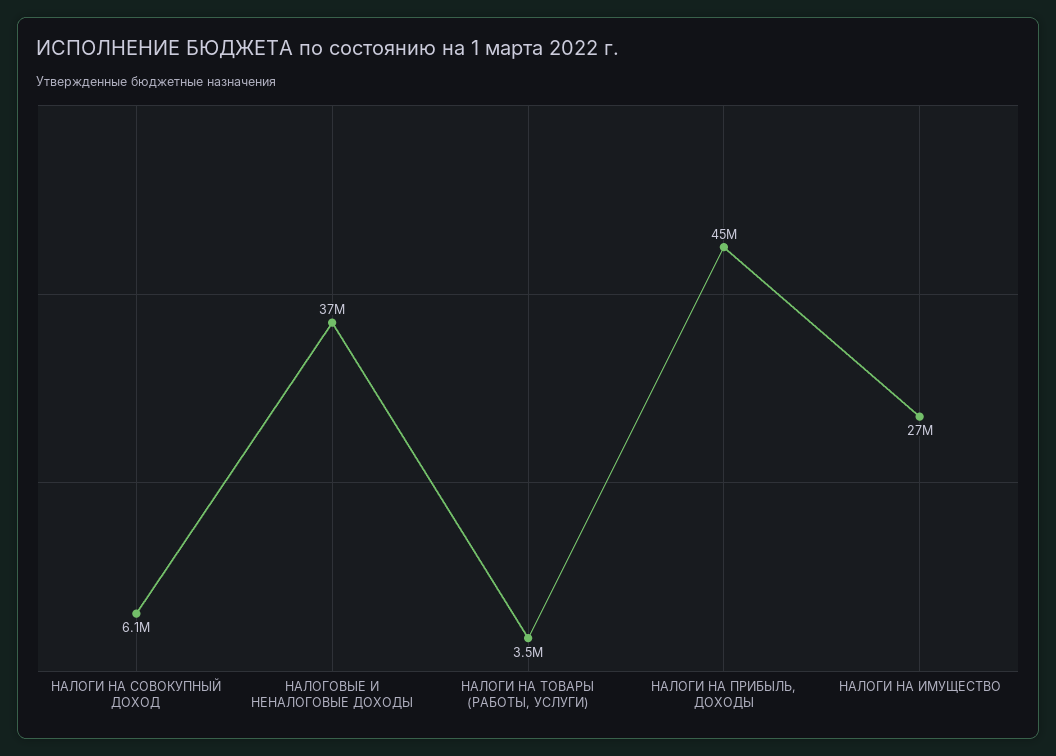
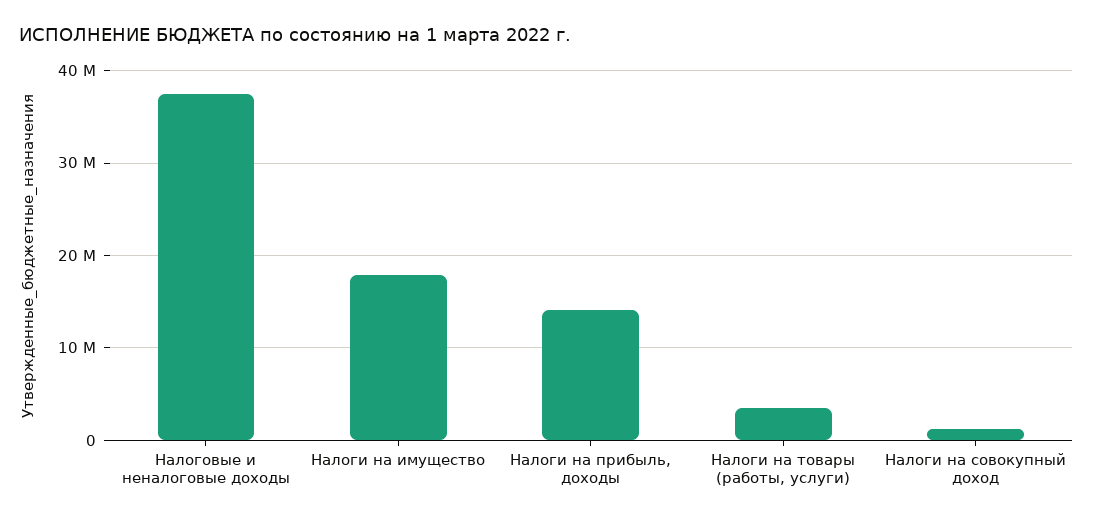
НАЛОГИ НА СОВОКУПНЫЙ ДОХОД: 6100000 -> 1000000
НАЛОГИ НА ПРИБЫЛЬ, ДОХОДЫ: 45000000 -> 14000000
НАЛОГИ НА ИМУЩЕСТВО: 27000000 -> 18000000

